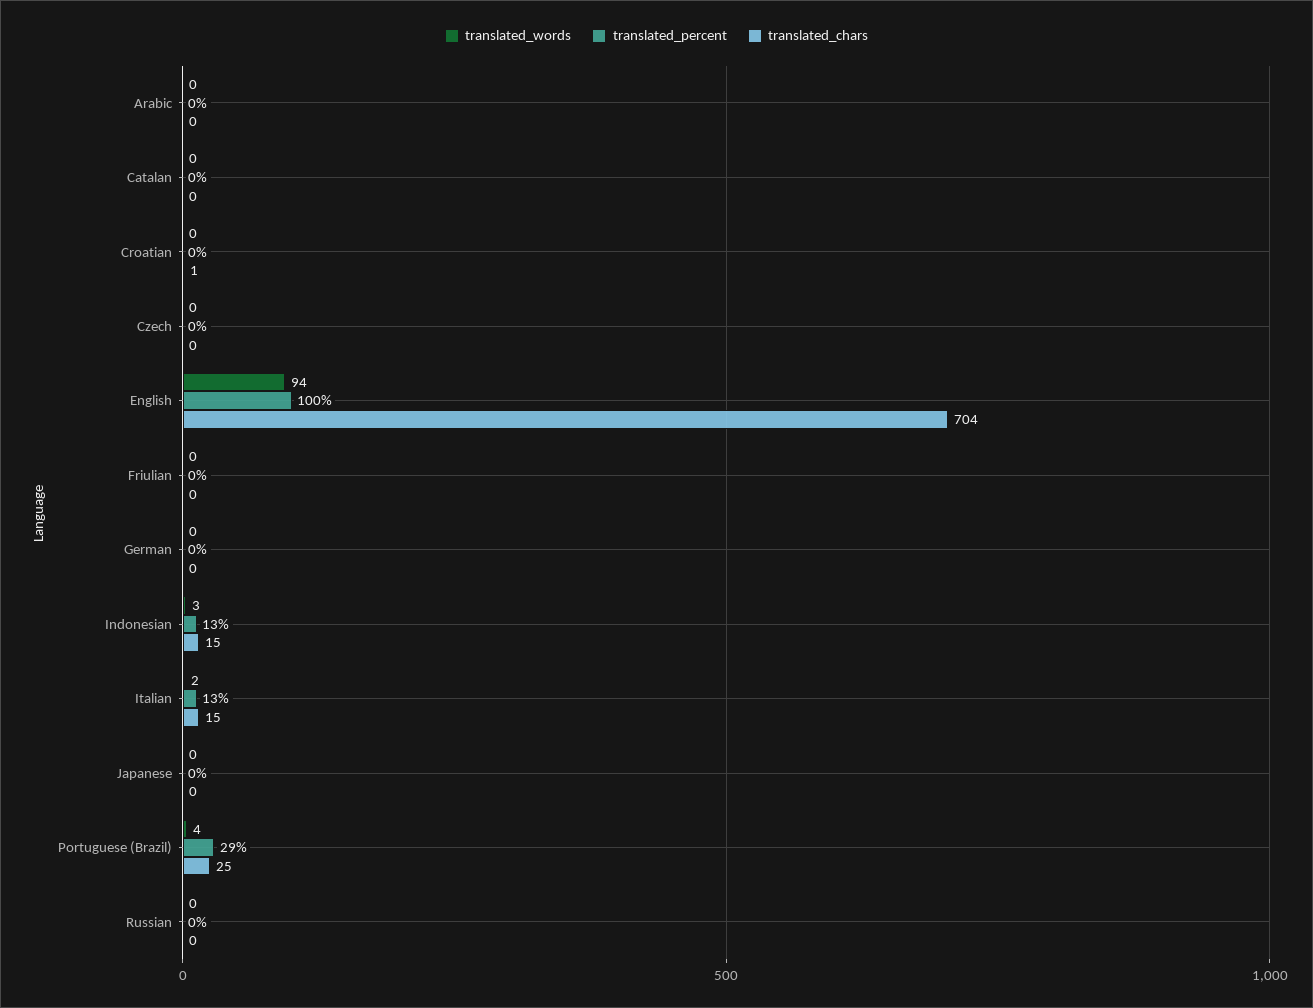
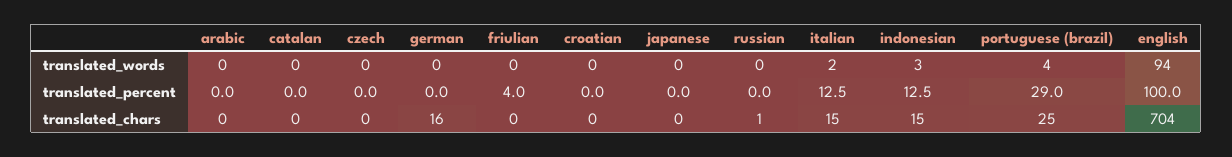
translated_chars, Croatian: 1 -> 0
translated_percent, Friulian: 0 -> 4
translated_chars, German: 0 -> 16
translated_chars, Russian: 0 -> 1

